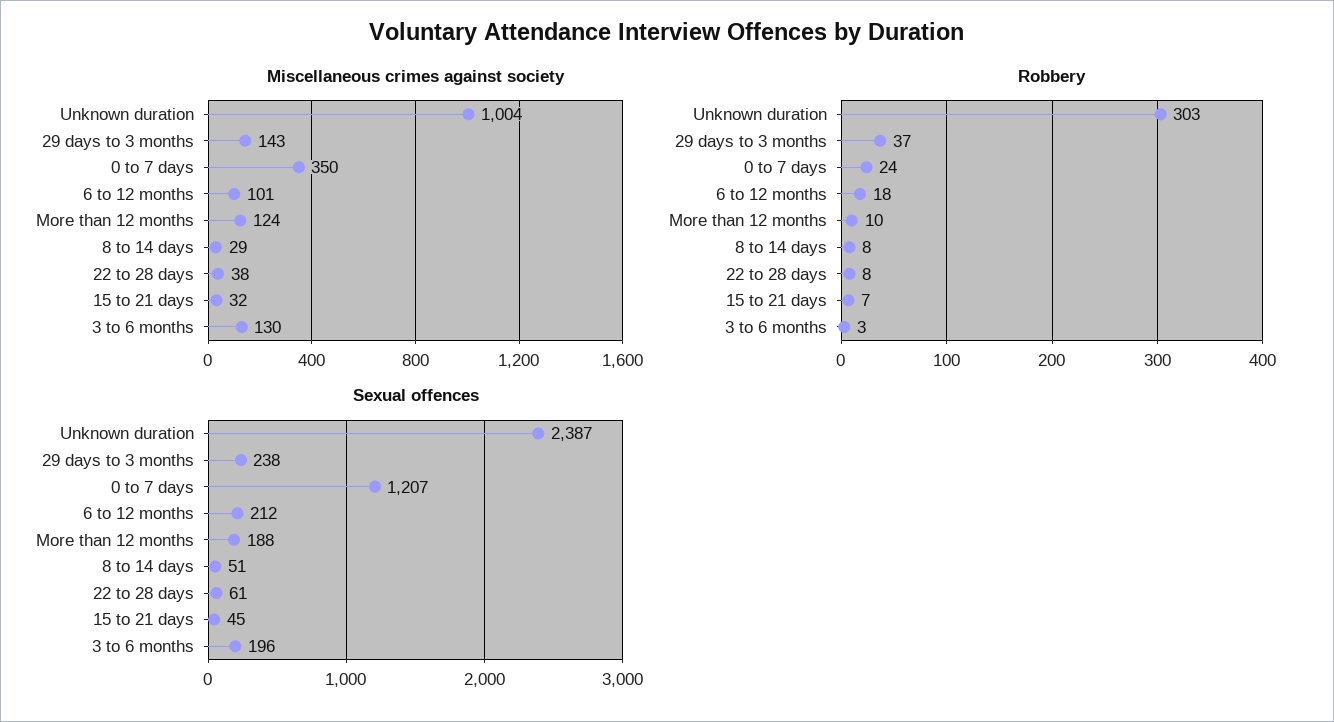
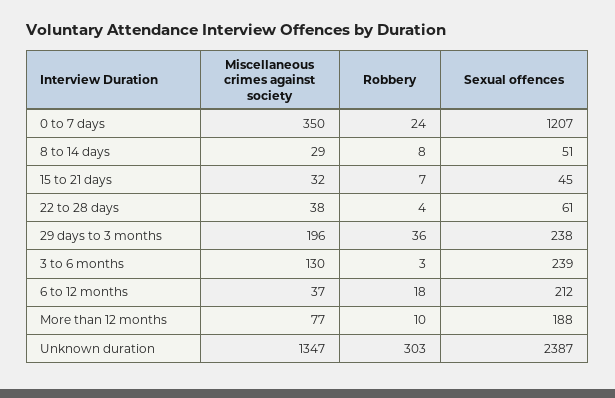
Miscellaneous crimes against society, Unknown duration: 1004 -> 1347
Miscellaneous crimes against society, 29 days to 3 months: 143 -> 196
Miscellaneous crimes against society, 6 to 12 months: 101 -> 37
Miscellaneous crimes against society, More than 12 months: 124 -> 77
Robbery, 29 days to 3 months: 37 -> 36
Robbery, 22 to 28 days: 8 -> 4
Sexual offences, 3 to 6 months: 196 -> 239

